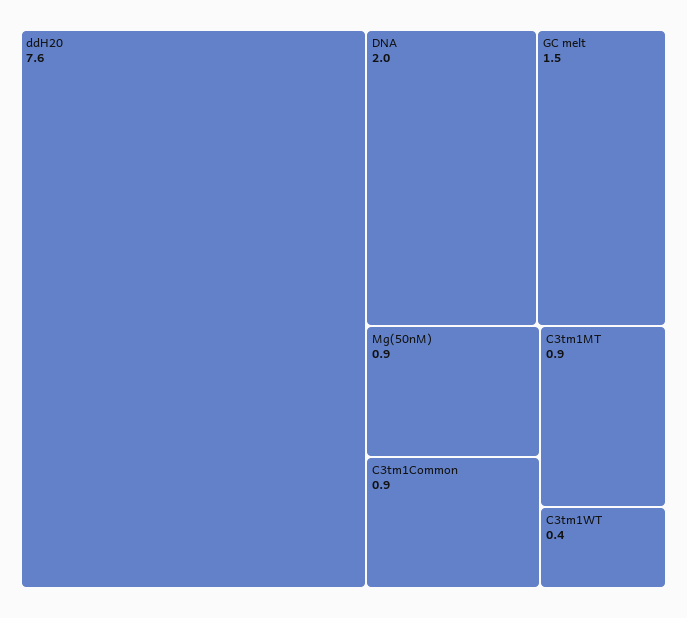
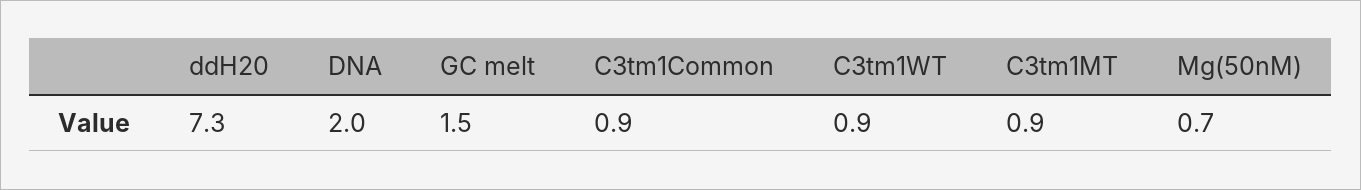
ddH20: 7.6 -> 7.3
Mg(50nM): 0.9 -> 0.7
C3tm1WT: 0.4 -> 0.9

